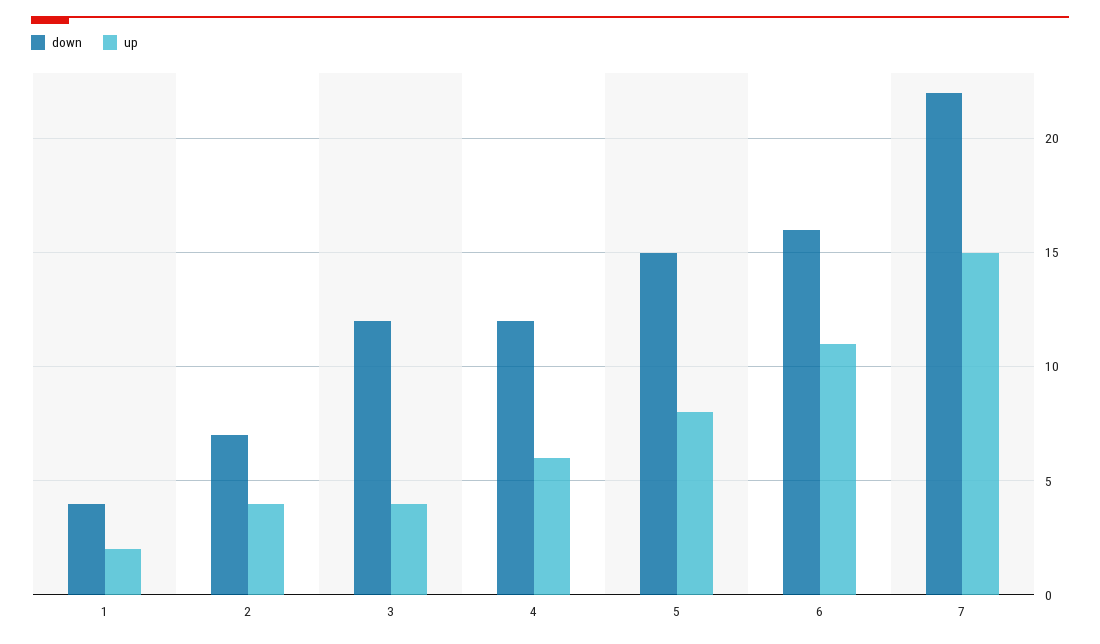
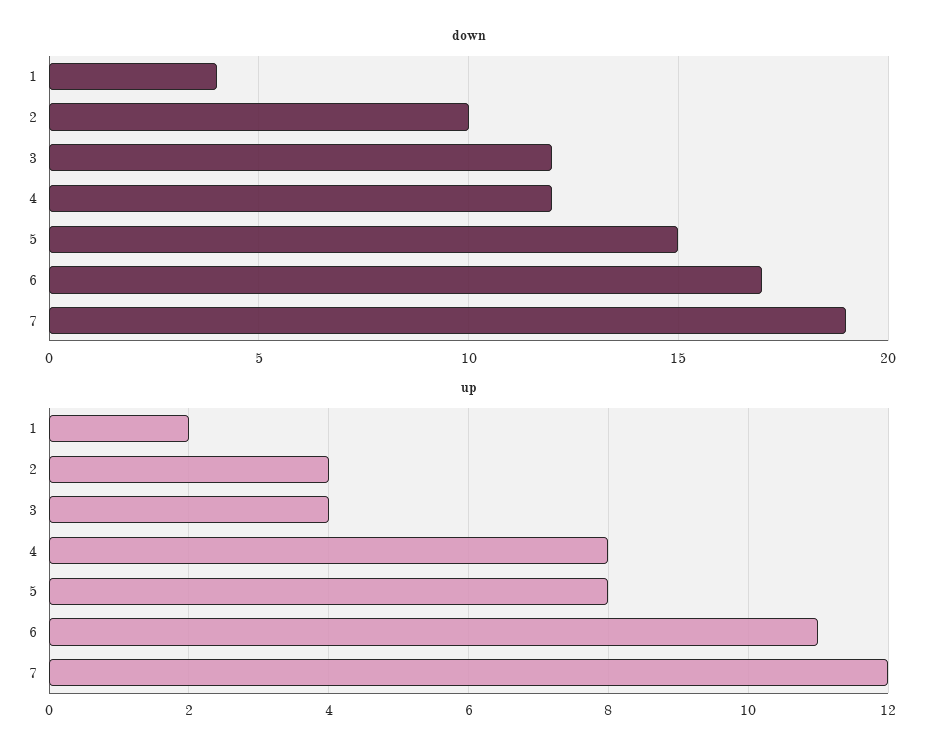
down, 2: 7 -> 10
up, 4: 6 -> 8
down, 6: 16 -> 17
down, 7: 22 -> 19
up, 7: 15 -> 12

